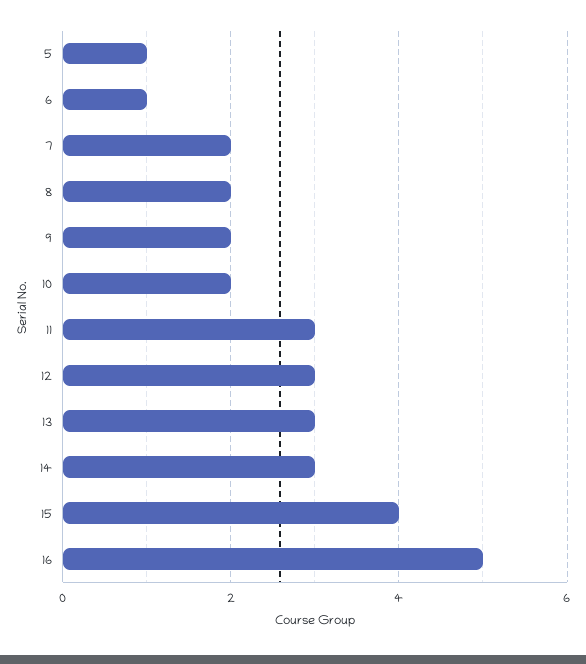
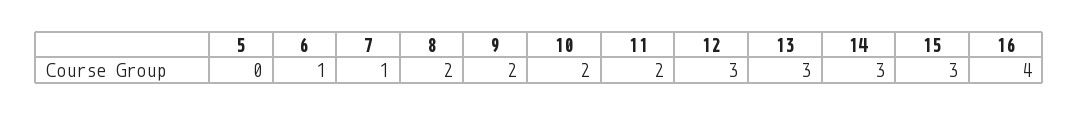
5: 1 -> 0
7: 2 -> 1
11: 3 -> 2
15: 4 -> 3
16: 5 -> 4

